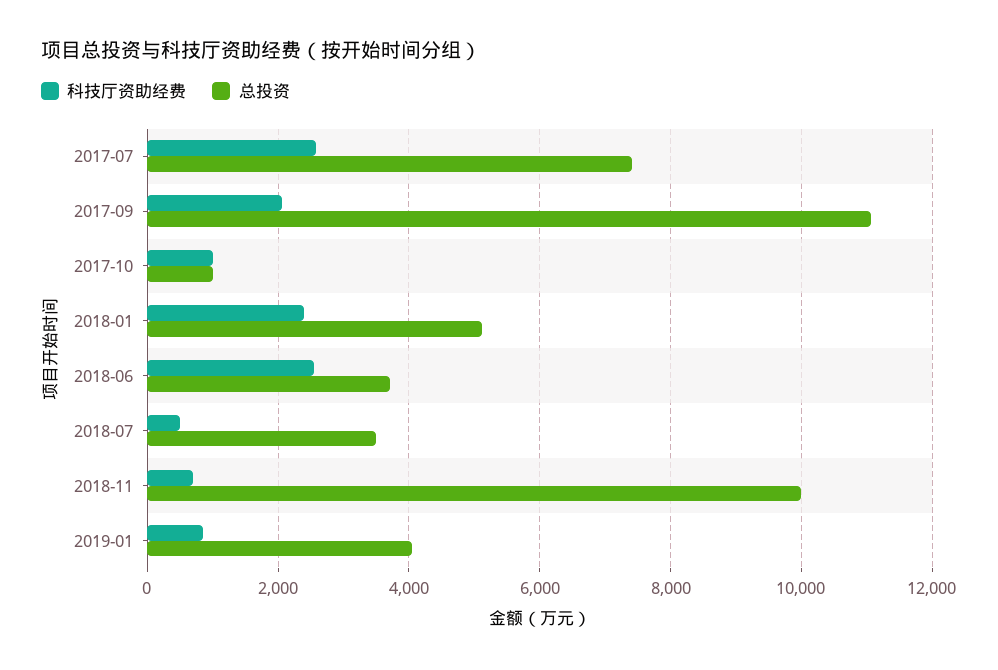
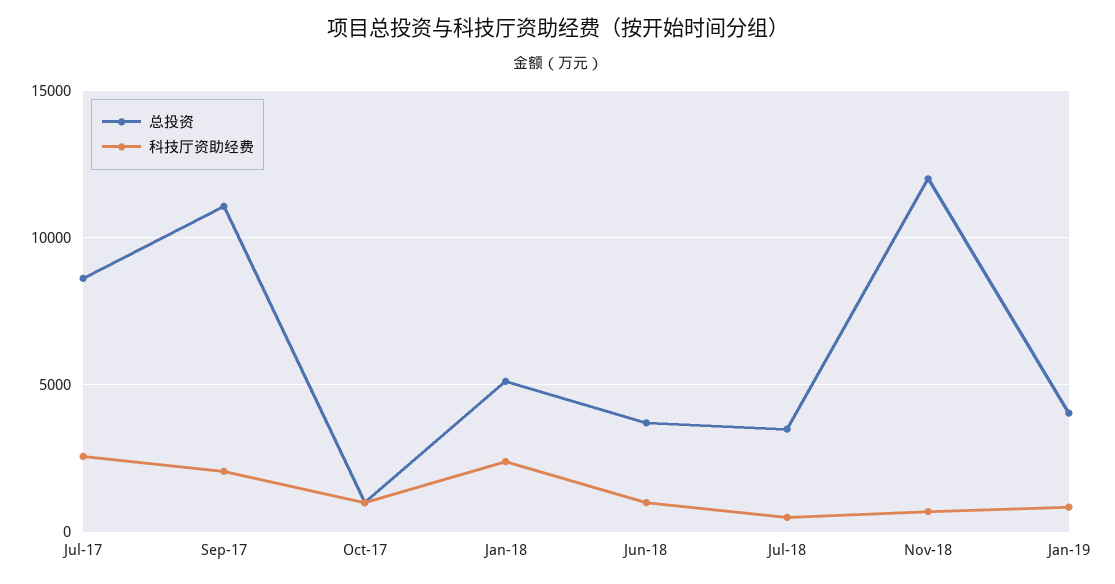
总投资, 2017-07: 7400 -> 8500
科技厅资助经费, 2018-06: 2600 -> 1000
总投资, 2018-11: 10000 -> 12000

